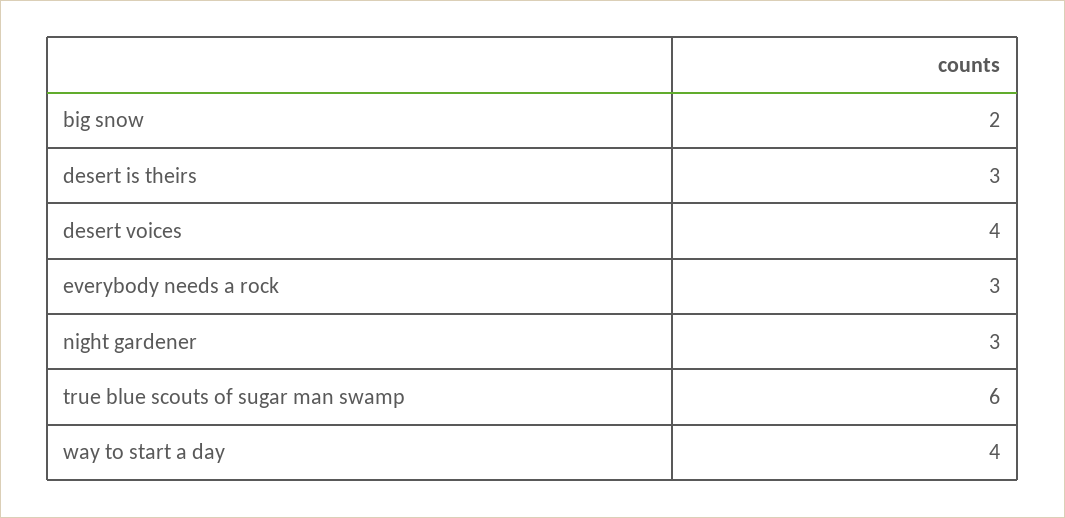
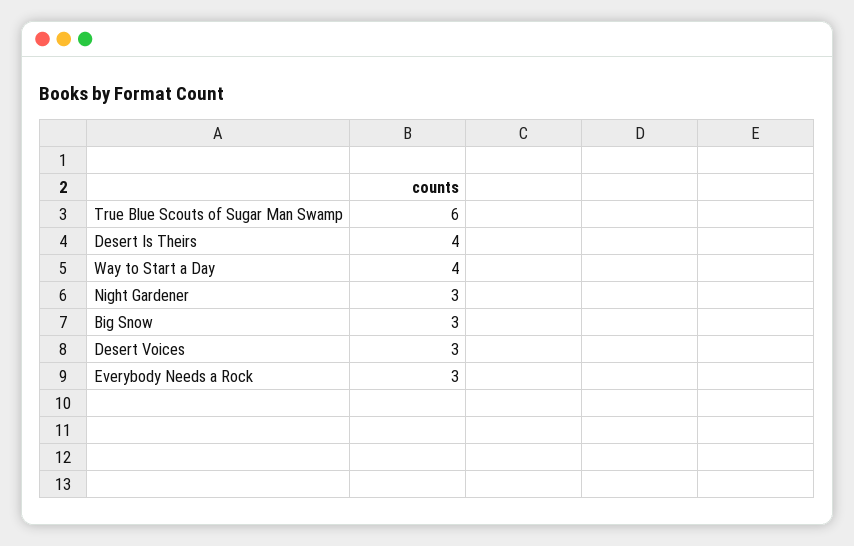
big snow: 2 -> 3
desert is theirs: 3 -> 4
desert voices: 4 -> 3

